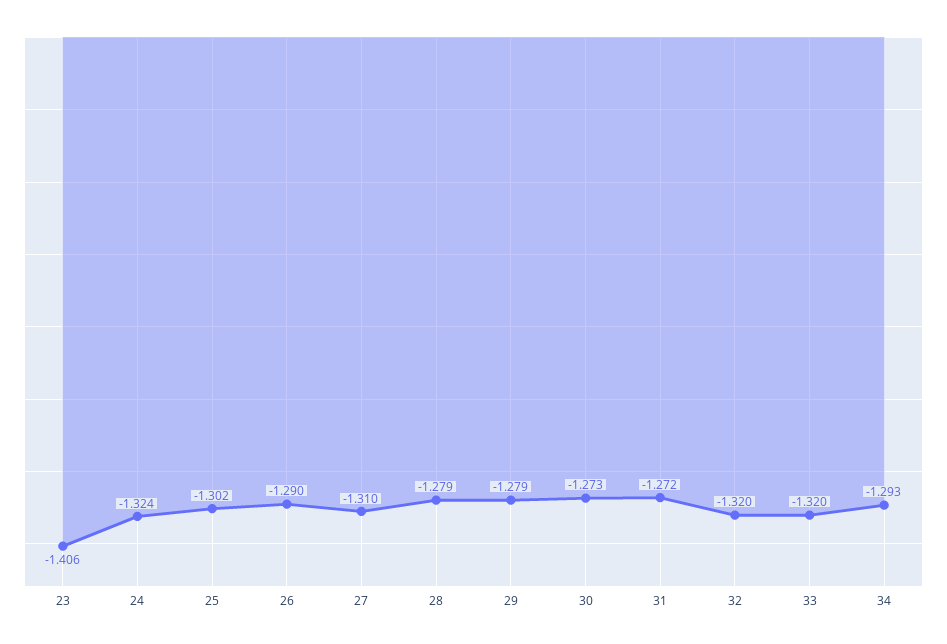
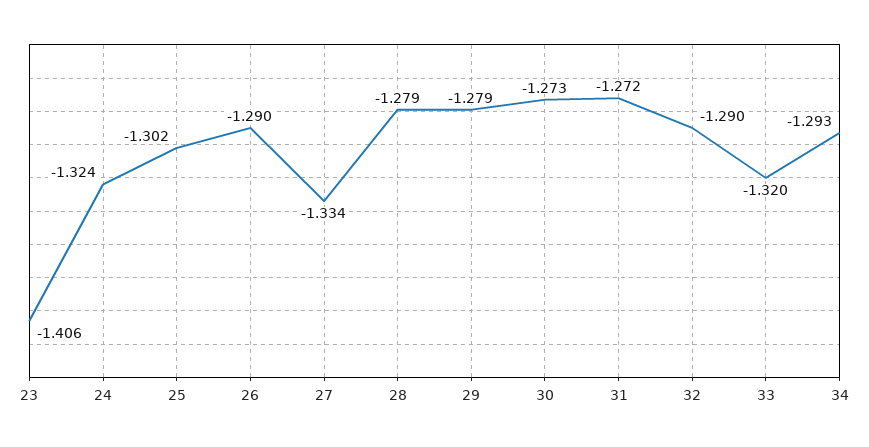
27: -1.31 -> -1.334
32: -1.32 -> -1.29

